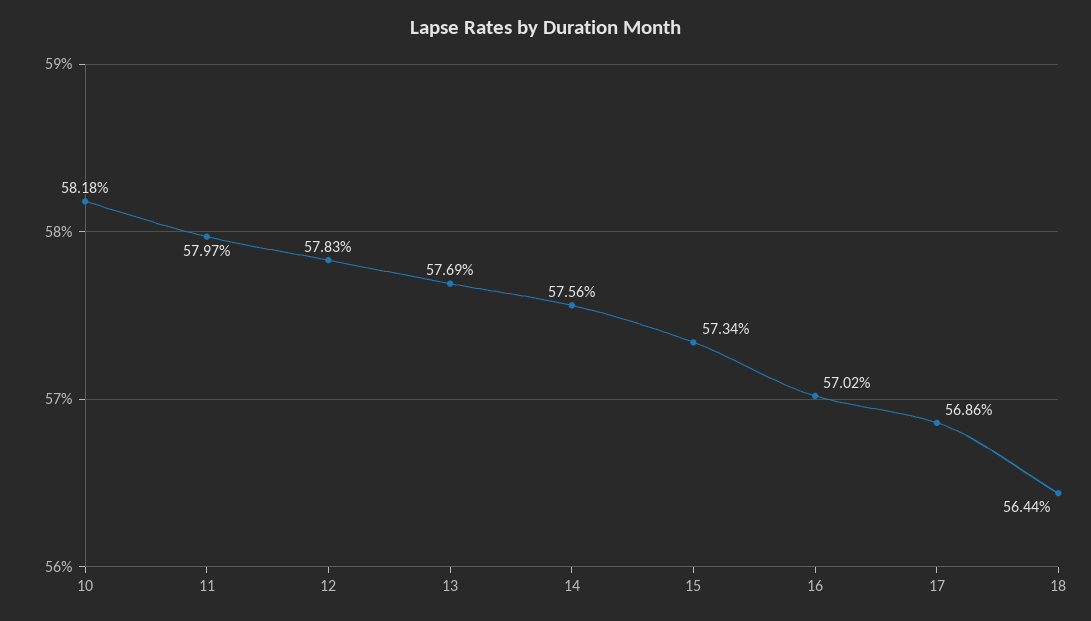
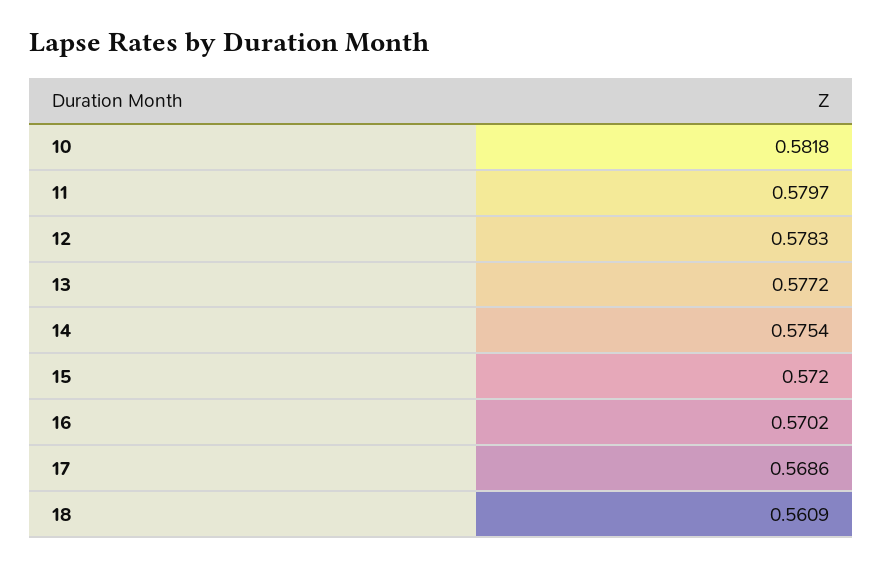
13: 0.5769 -> 0.5772
14: 0.5756 -> 0.5754
15: 0.5734 -> 0.572
18: 0.5644 -> 0.5609

